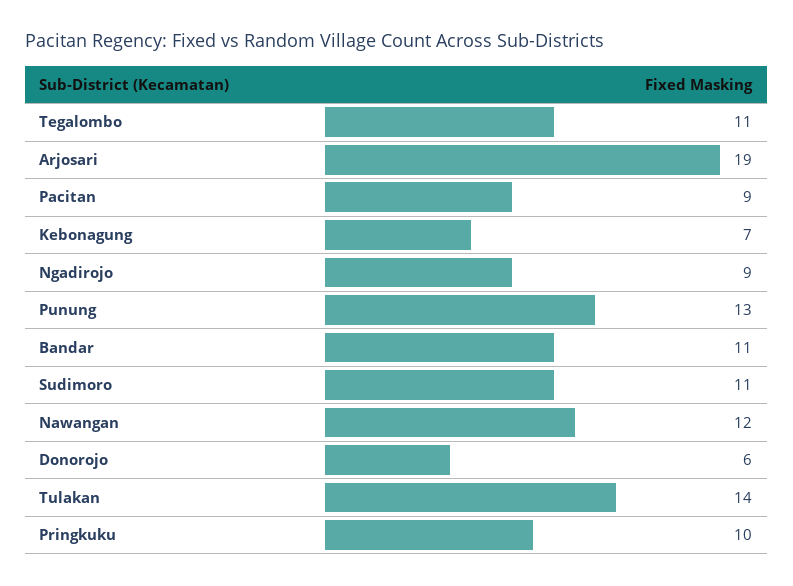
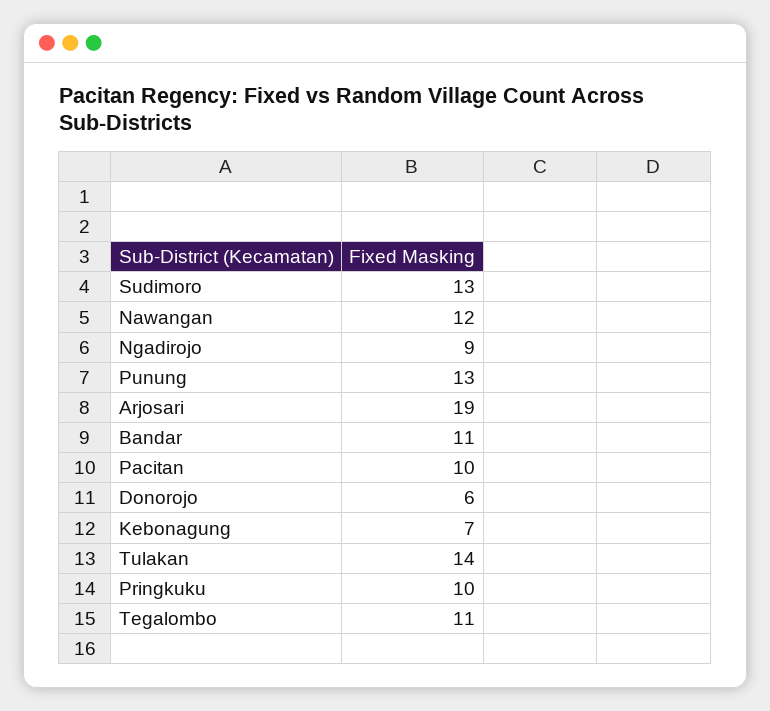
Pacitan: 9 -> 10
Sudimoro: 11 -> 13

